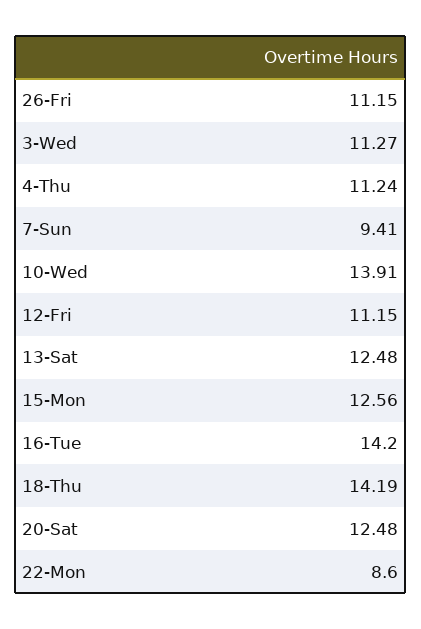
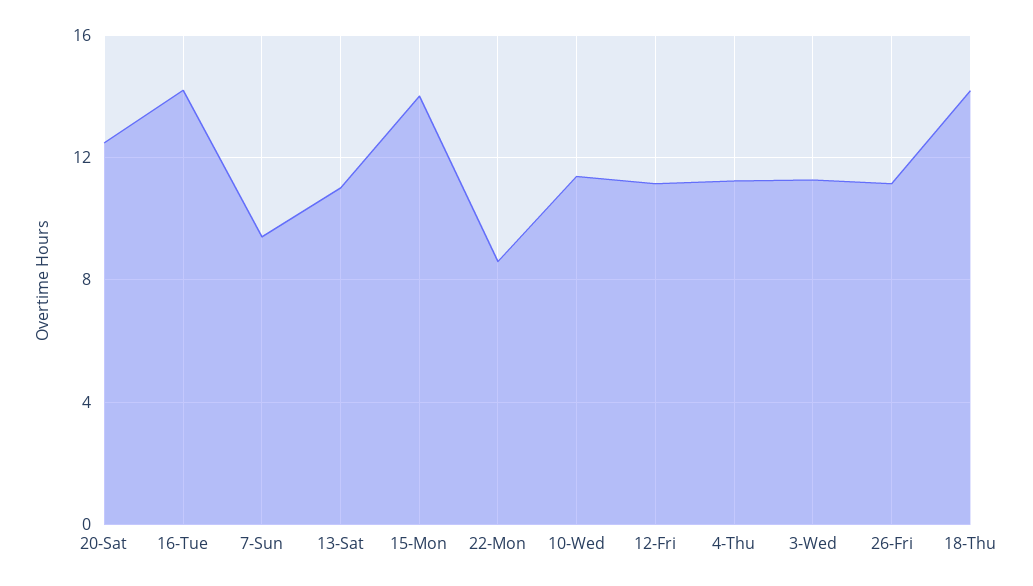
10-Wed: 13.91 -> 11.5
13-Sat: 12.48 -> 11
15-Mon: 12.56 -> 14

